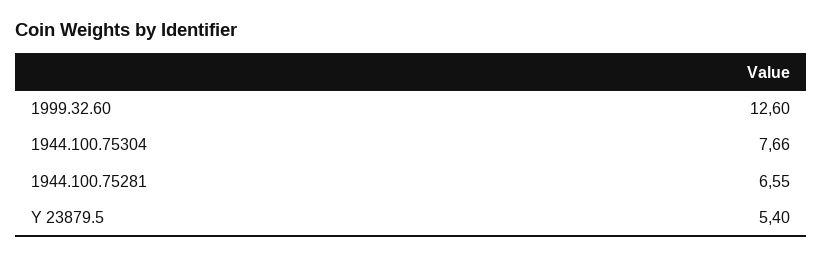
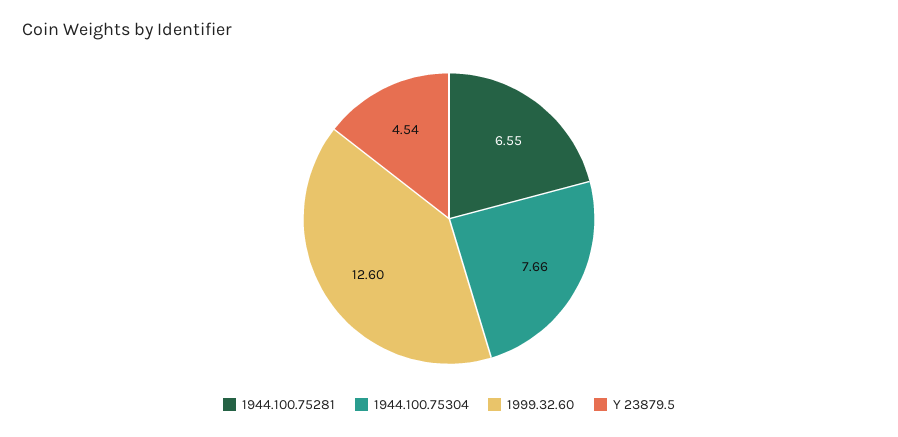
Y 23879.5: 5.4 -> 4.54

